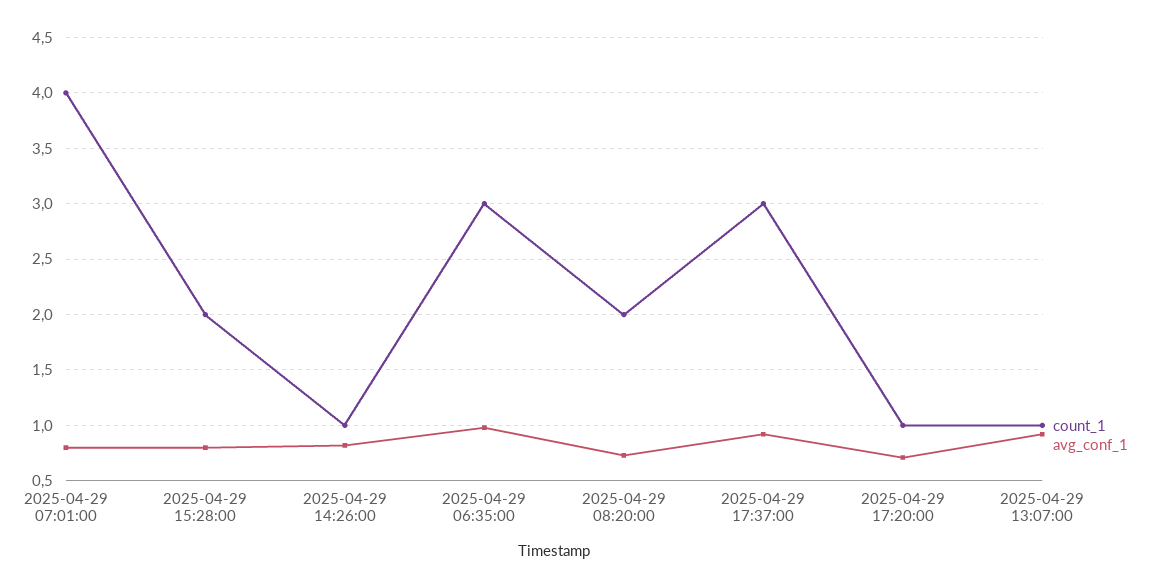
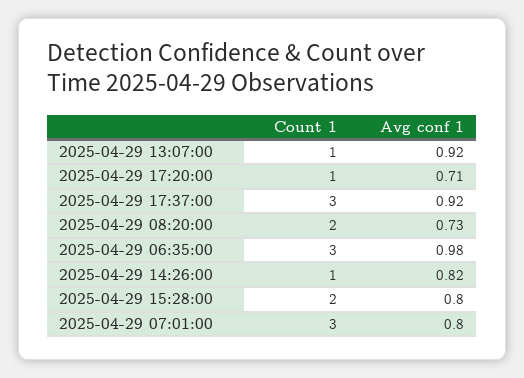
count_1, 2025-04-29 07:01:00: 4 -> 3

